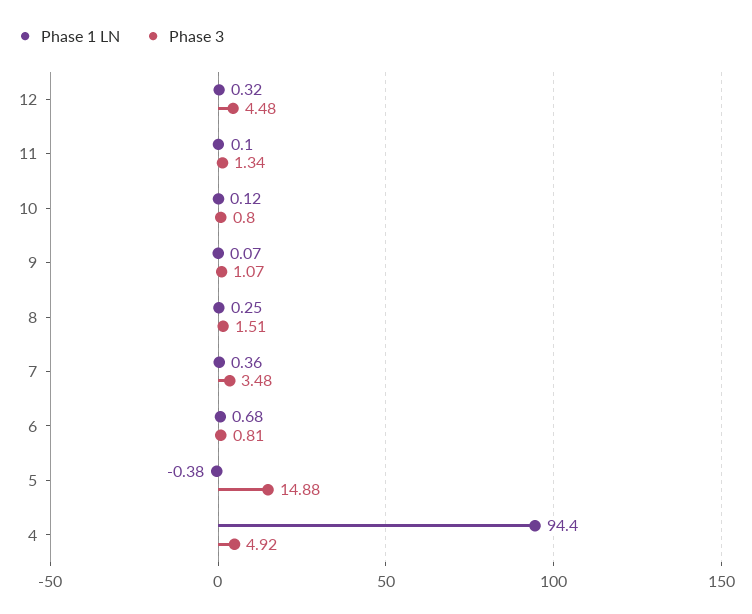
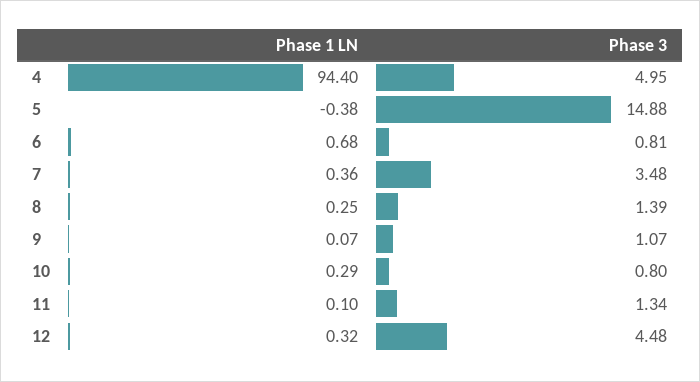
Phase 1 LN, 10: 0.12 -> 0.29
Phase 3, 8: 1.51 -> 1.39
Phase 3, 4: 4.92 -> 4.95

